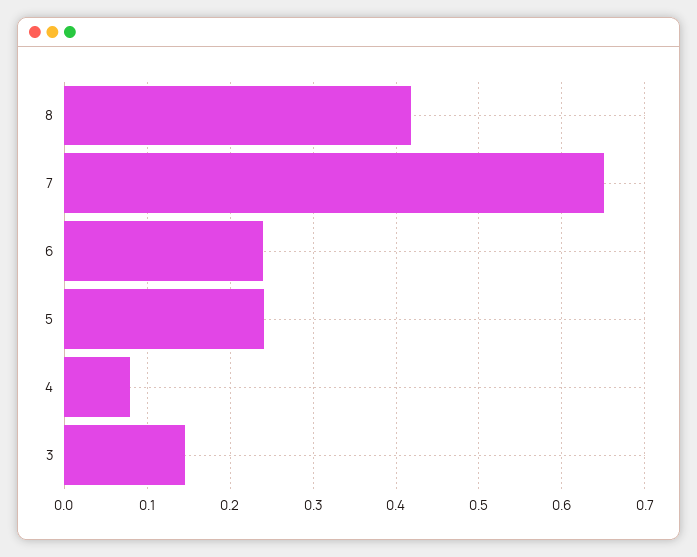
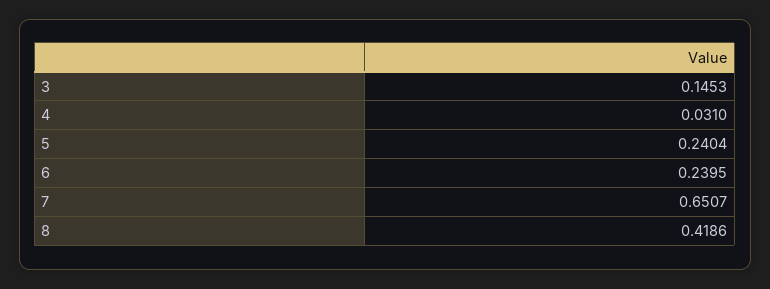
4: 0.08 -> 0.031

